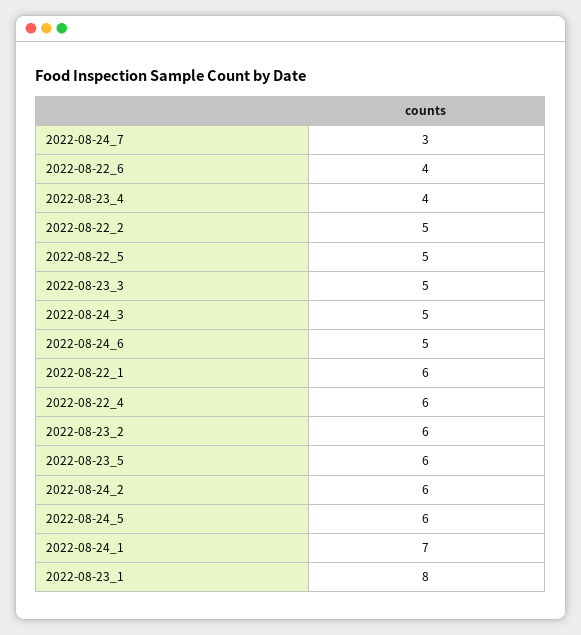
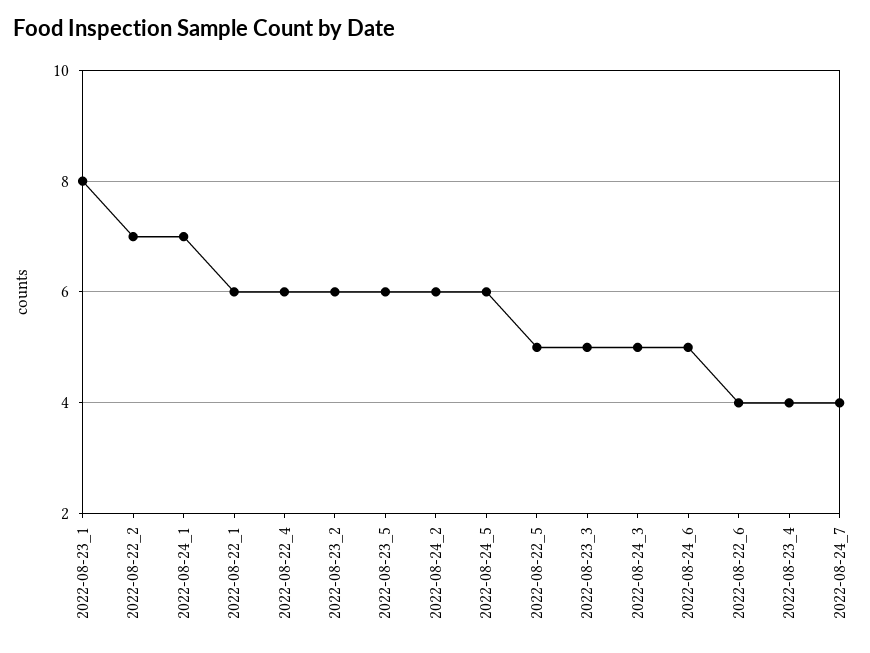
2022-08-24_7: 3 -> 4
2022-08-22_2: 5 -> 7

